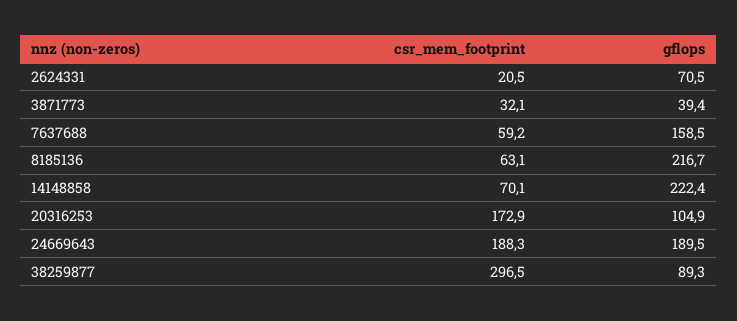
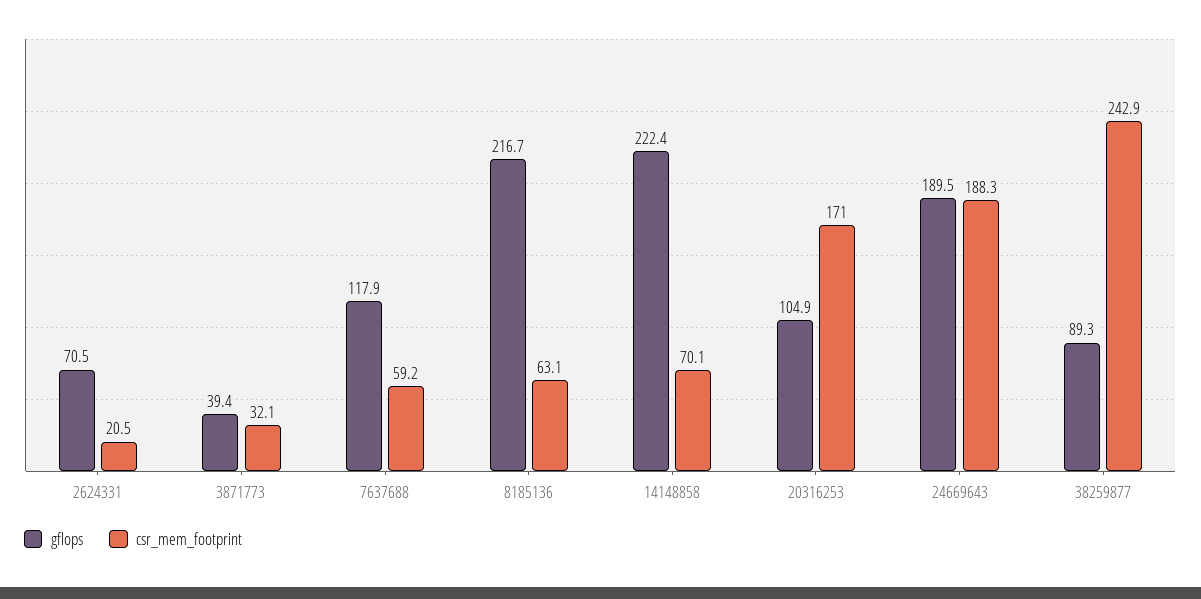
gflops, 7637688: 158.5 -> 117.9
csr_mem_footprint, 20316253: 172.9 -> 171
csr_mem_footprint, 38259877: 296.5 -> 242.9

